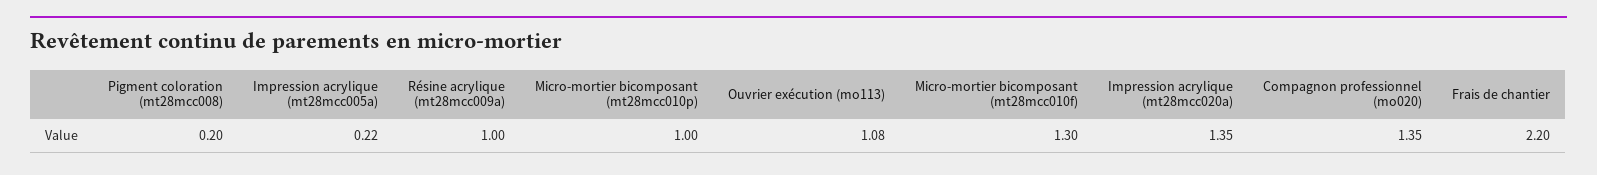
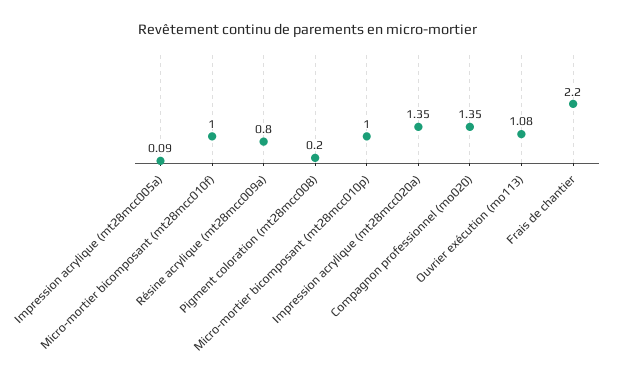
Impression acrylique (mt28mcc005a): 0.22 -> 0.09
Résine acrylique (mt28mcc009a): 1 -> 0.8
Micro-mortier bicomposant (mt28mcc010f): 1.3 -> 1

